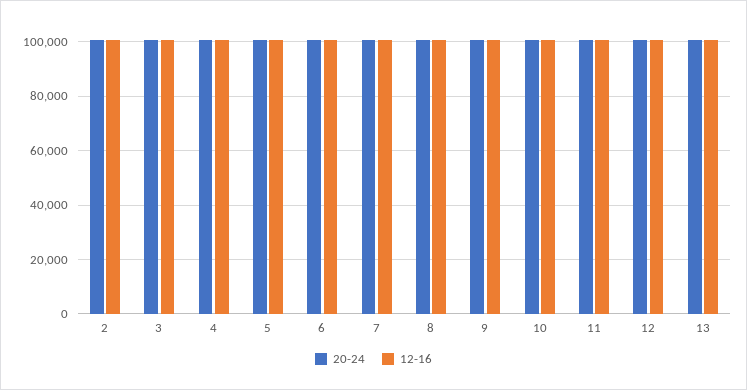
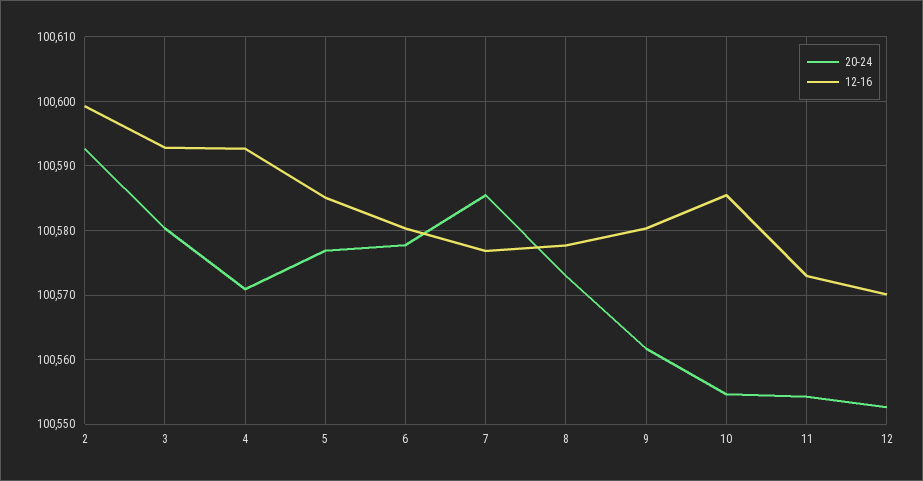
20-24, 13: 100000 -> none
12-16, 13: 100000 -> none

